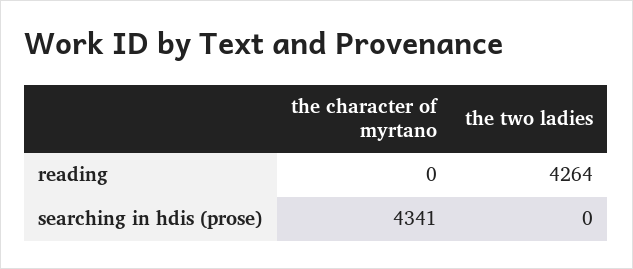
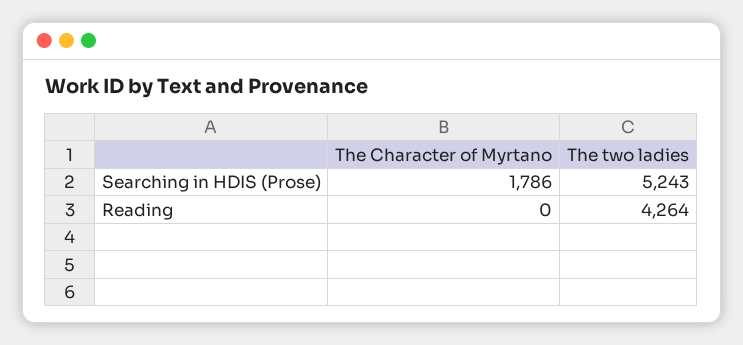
the character of myrtano, searching in hdis (prose): 4341 -> 1786
the two ladies, searching in hdis (prose): 0 -> 5243

